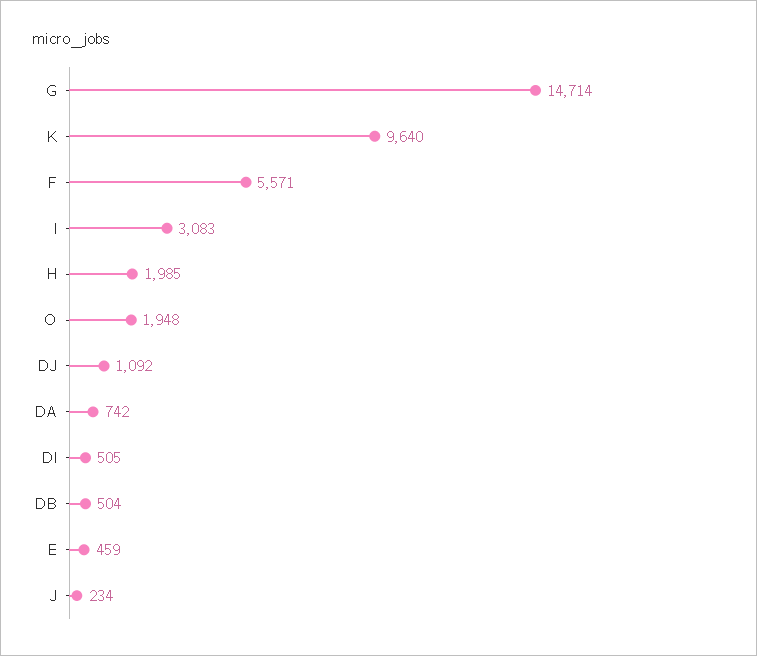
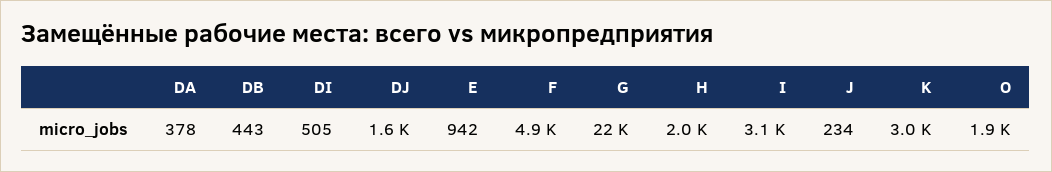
G: 14714 -> 22000
K: 9640 -> 3000
F: 5571 -> 4900
DJ: 1092 -> 1600
DA: 742 -> 378
DB: 504 -> 443
E: 459 -> 942

